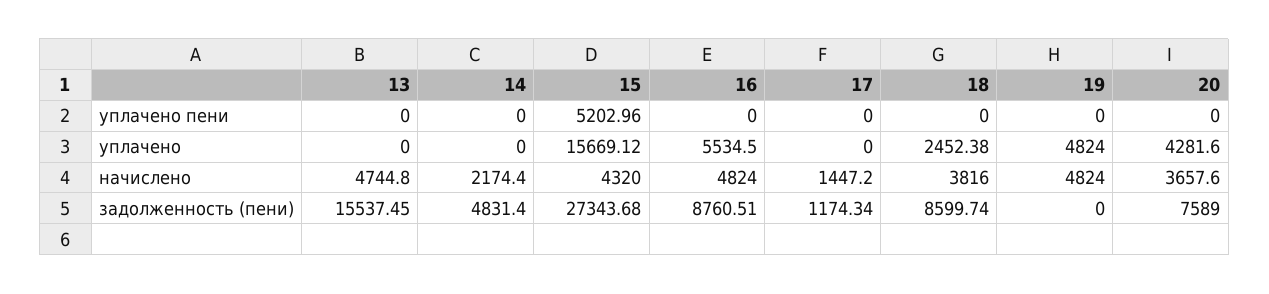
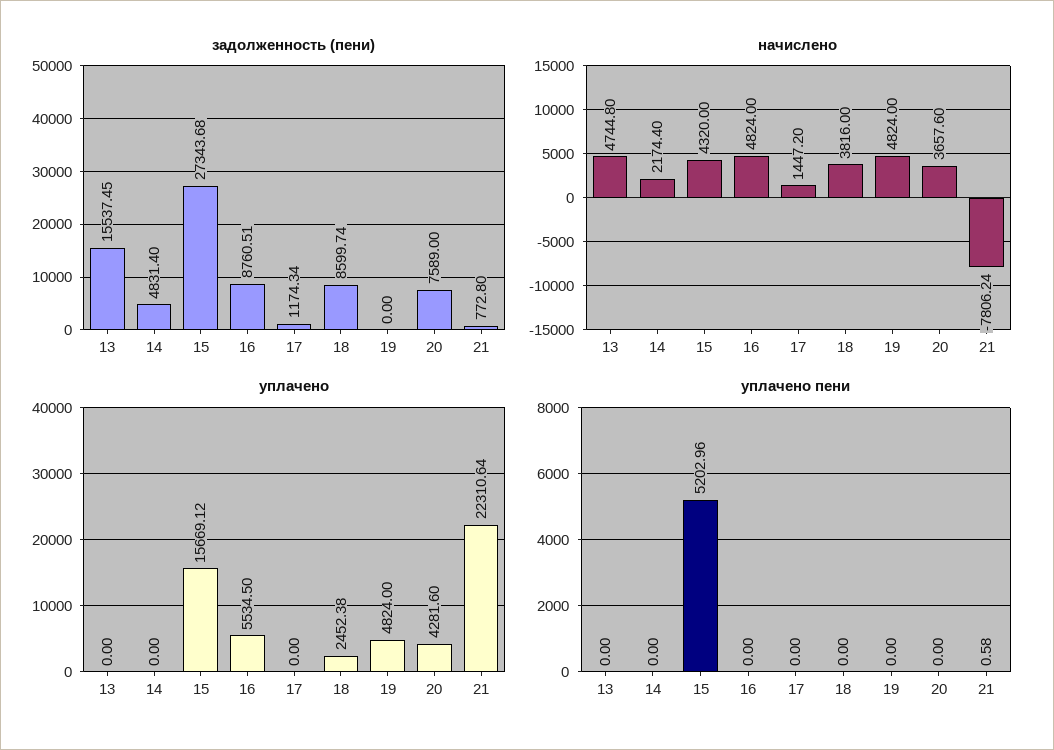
задолженность (пени), 21: none -> 772.8
начислено, 21: none -> -7806.24
уплачено, 21: none -> 22310.64
уплачено пени, 21: none -> 0.58

